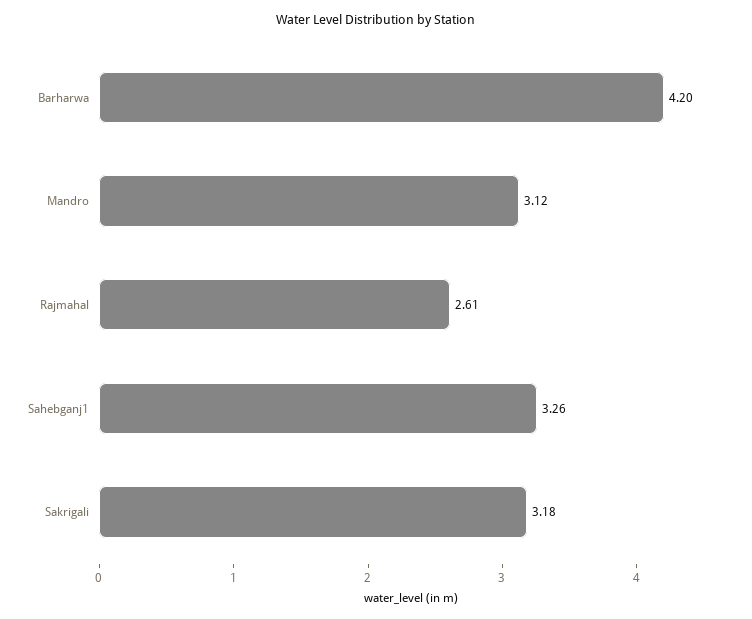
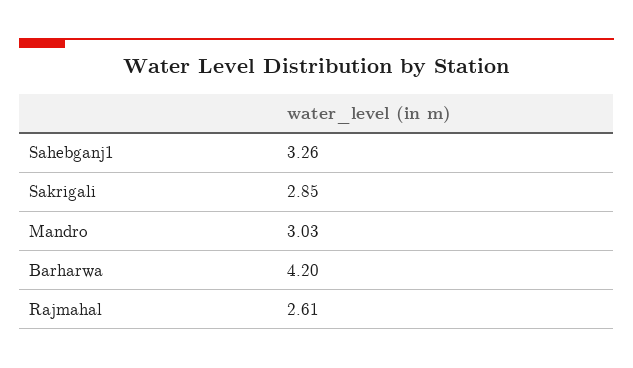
Mandro: 3.12 -> 3.03
Sakrigali: 3.18 -> 2.85

